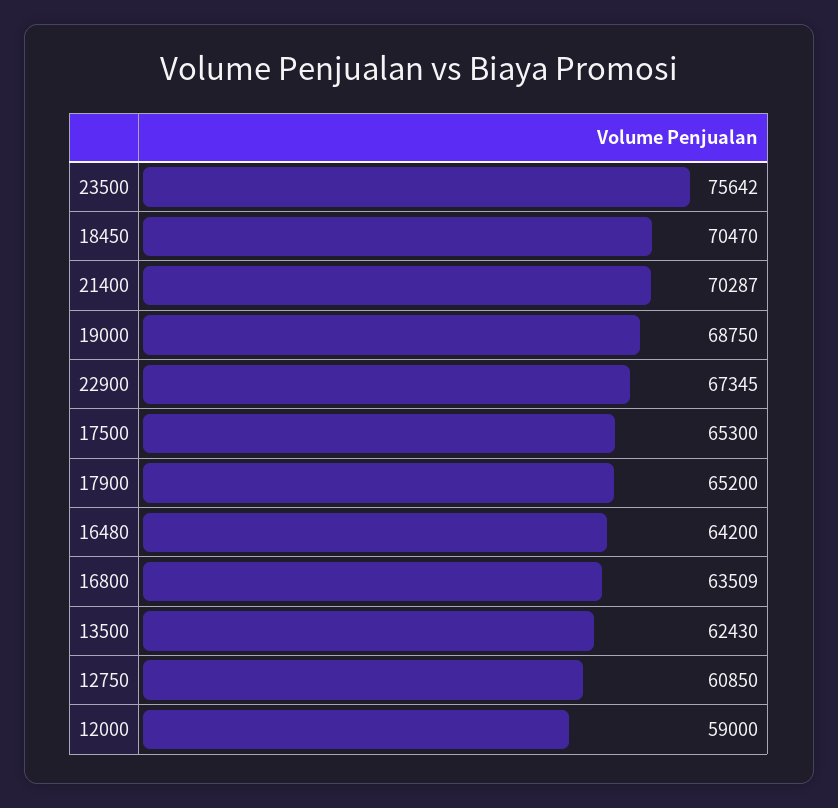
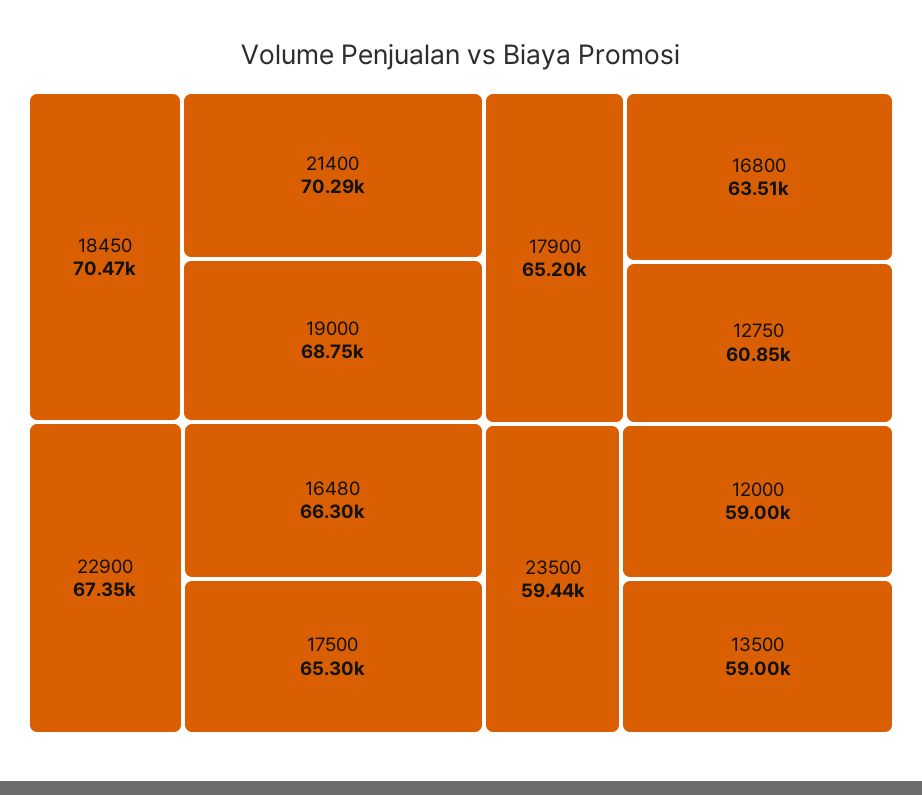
23500: 75642 -> 59440
16480: 64200 -> 66300
13500: 62430 -> 59000

